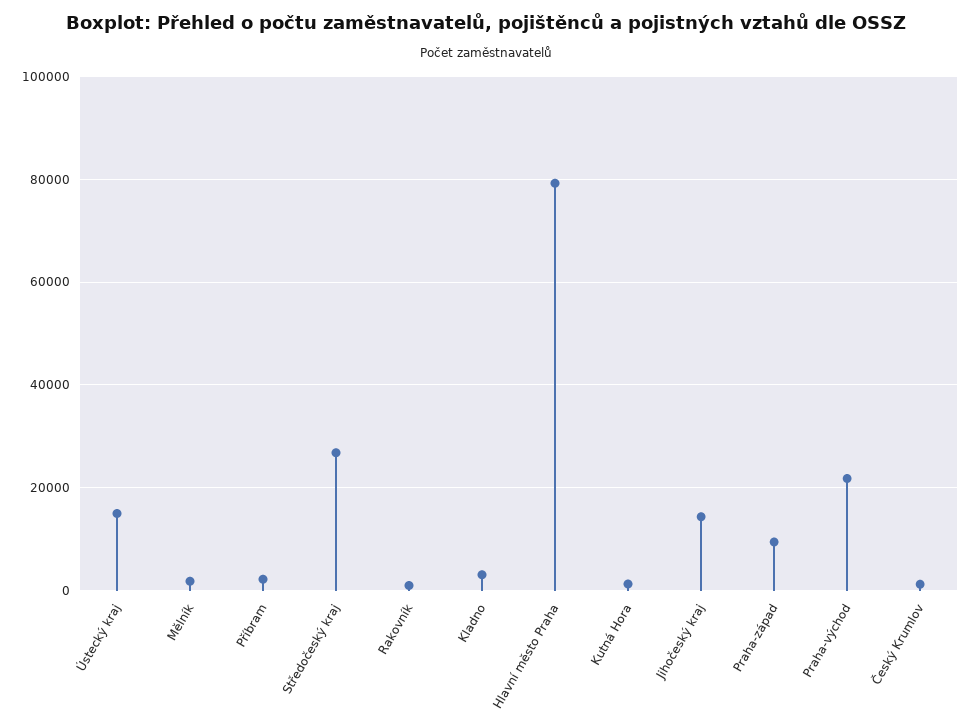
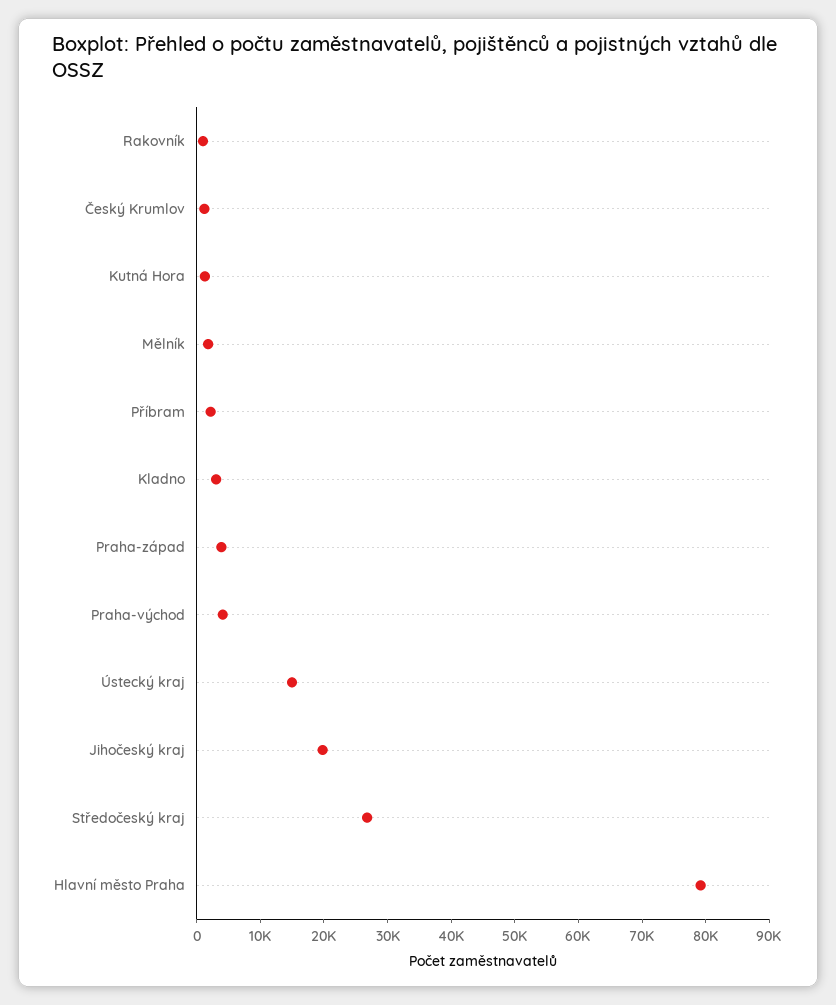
Jihočeský kraj: 14000 -> 20000
Praha-západ: 10000 -> 4000
Praha-východ: 22000 -> 4000

